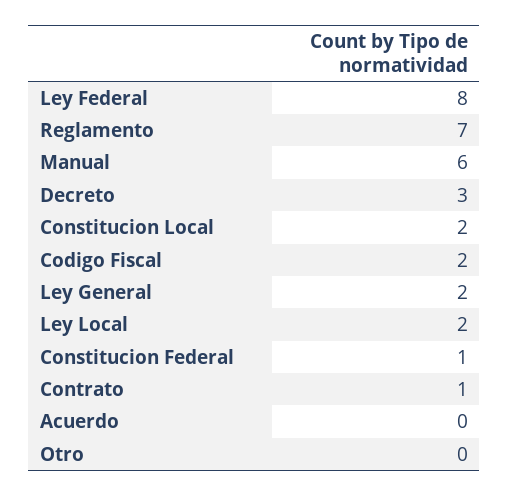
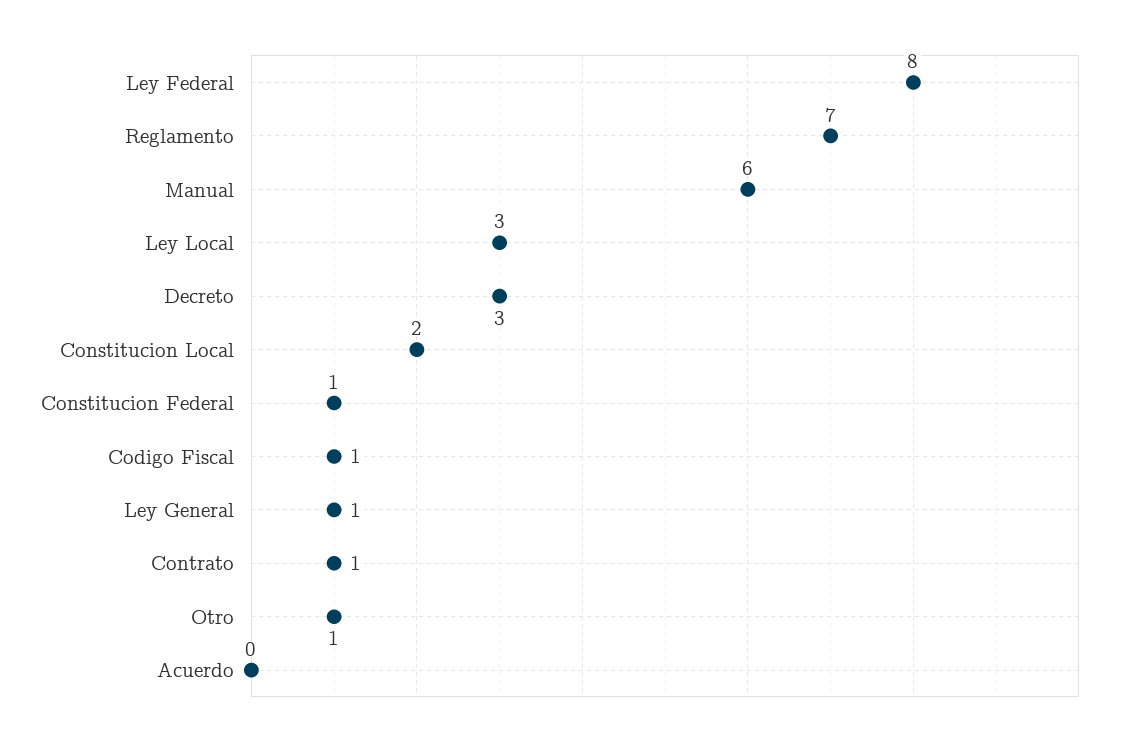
Codigo Fiscal: 2 -> 1
Ley General: 2 -> 1
Ley Local: 2 -> 3
Otro: 0 -> 1

